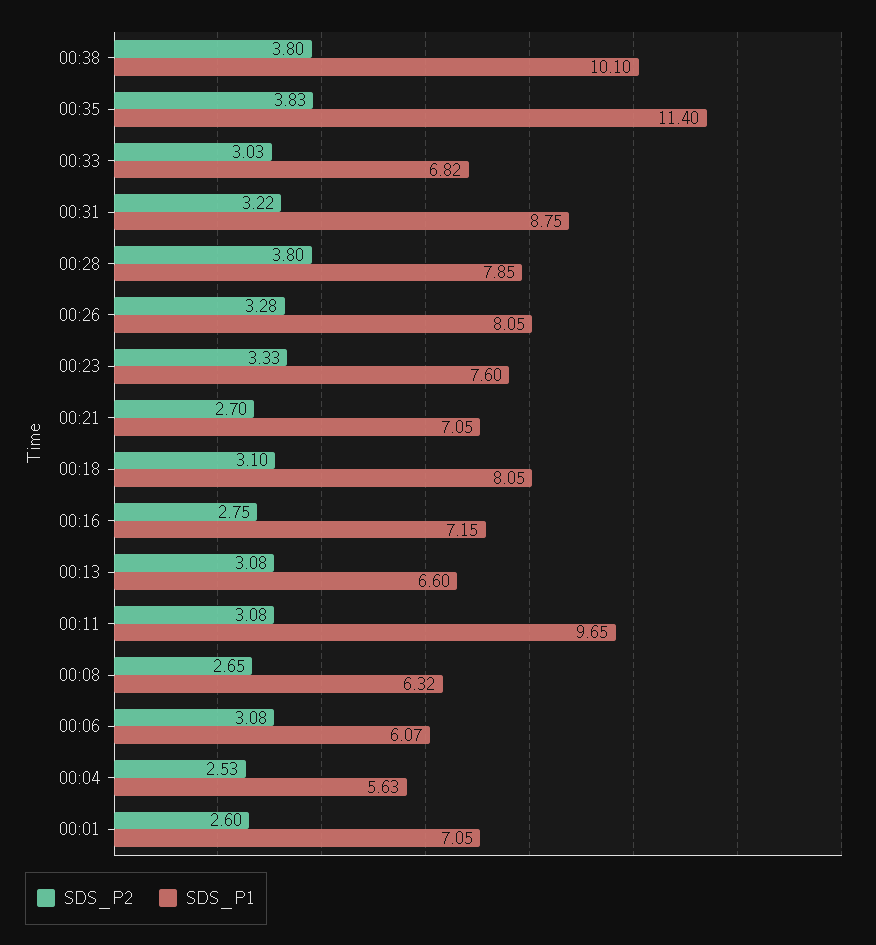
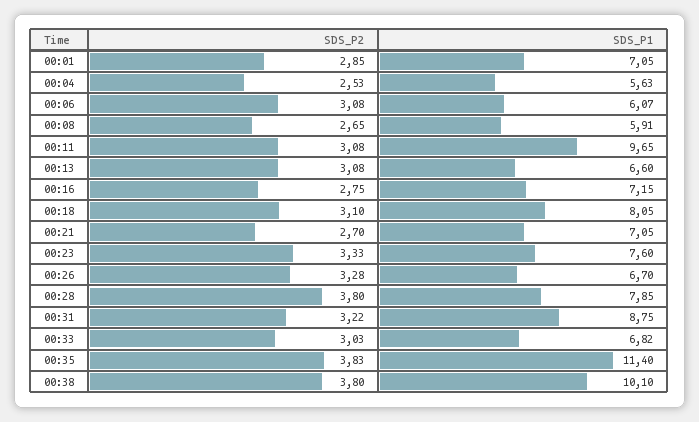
SDS_P1, 00:26: 8.05 -> 6.7
SDS_P1, 00:08: 6.32 -> 5.91
SDS_P2, 00:01: 2.6 -> 2.85

